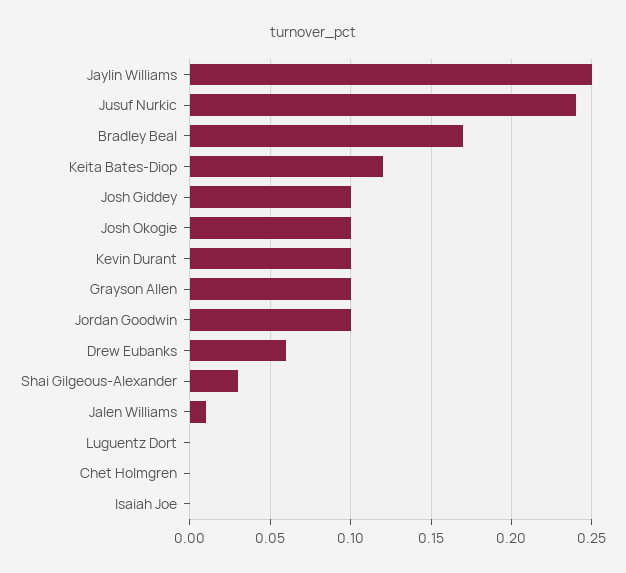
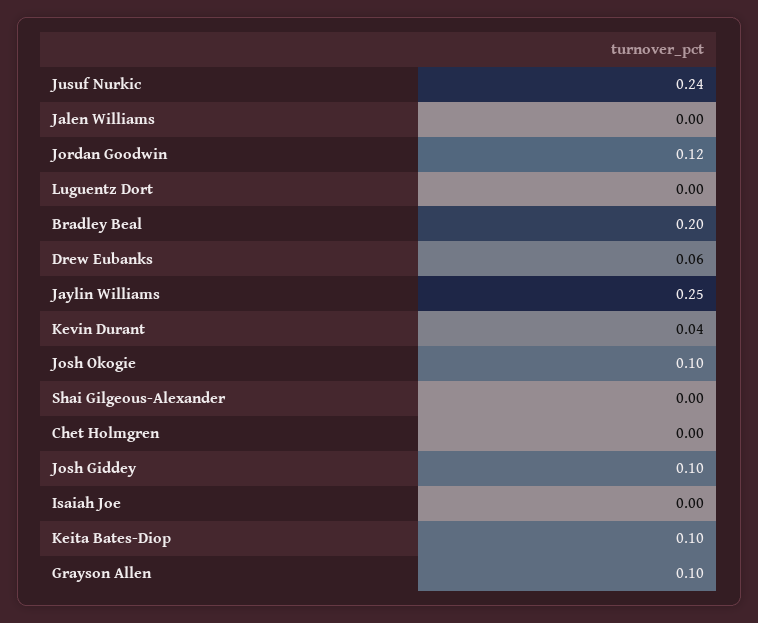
Bradley Beal: 0.17 -> 0.2
Keita Bates-Diop: 0.12 -> 0.1
Kevin Durant: 0.1 -> 0.04
Jordan Goodwin: 0.1 -> 0.12
Shai Gilgeous-Alexander: 0.03 -> 0
Jalen Williams: 0.01 -> 0

